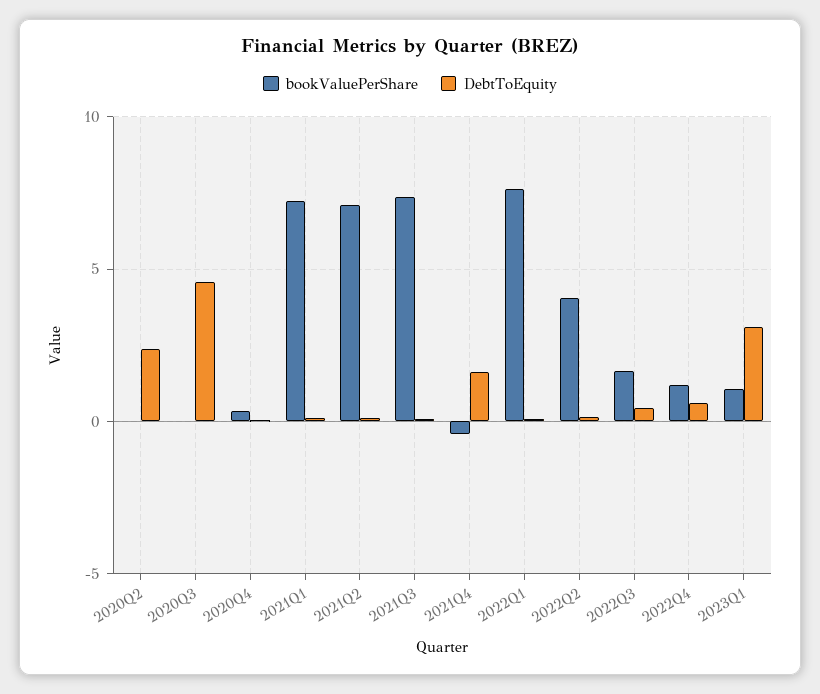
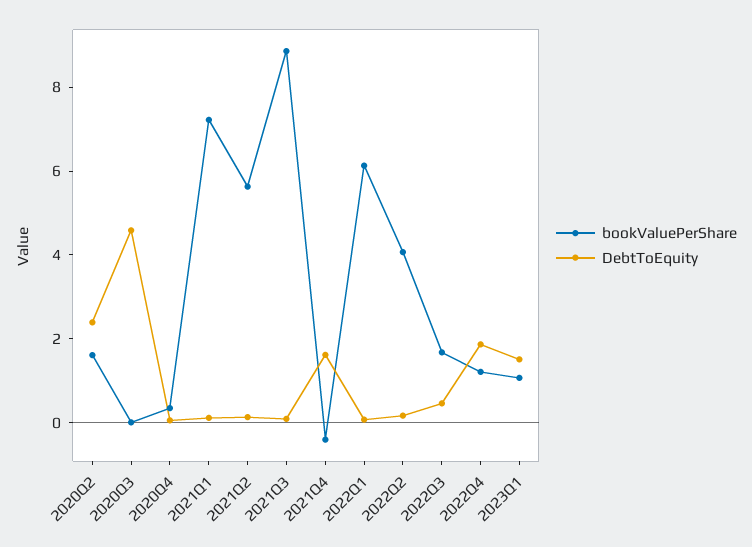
bookValuePerShare, 2020Q2: 0 -> 1.5
bookValuePerShare, 2021Q2: 7 -> 5.5
bookValuePerShare, 2021Q3: 7.5 -> 9
bookValuePerShare, 2022Q1: 7.5 -> 6
DebtToEquity, 2022Q4: 0.5 -> 2
DebtToEquity, 2023Q1: 3 -> 1.5

